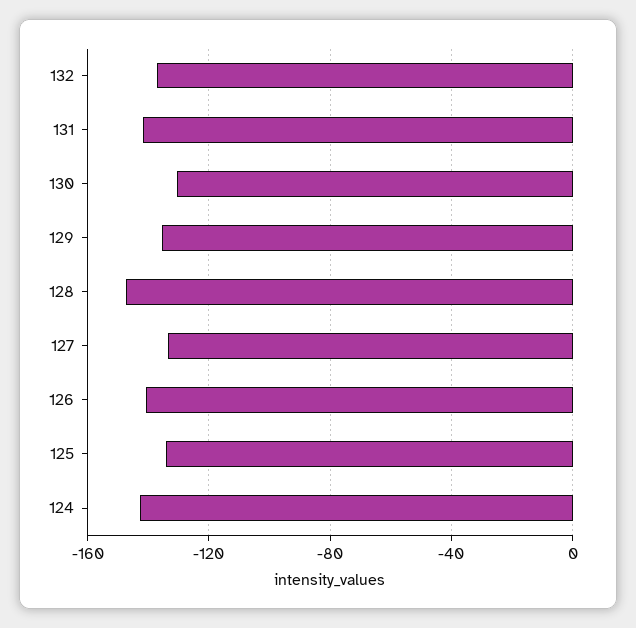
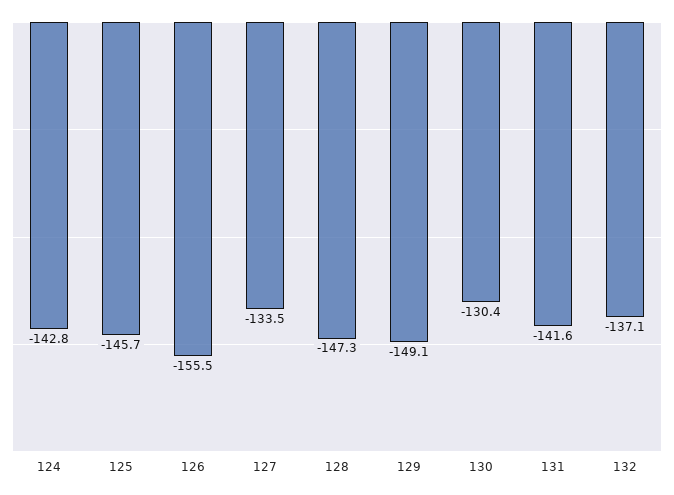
129: -135 -> -149.1
126: -140 -> -155.5
125: -135 -> -145.7

